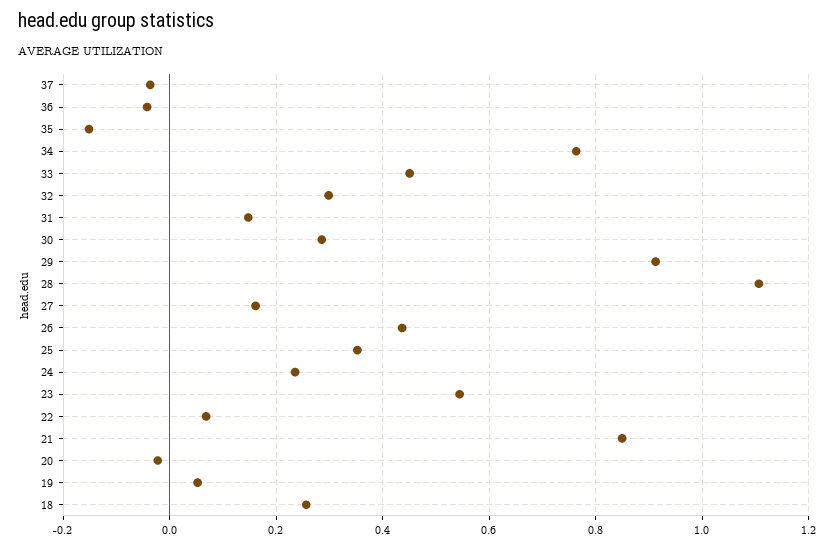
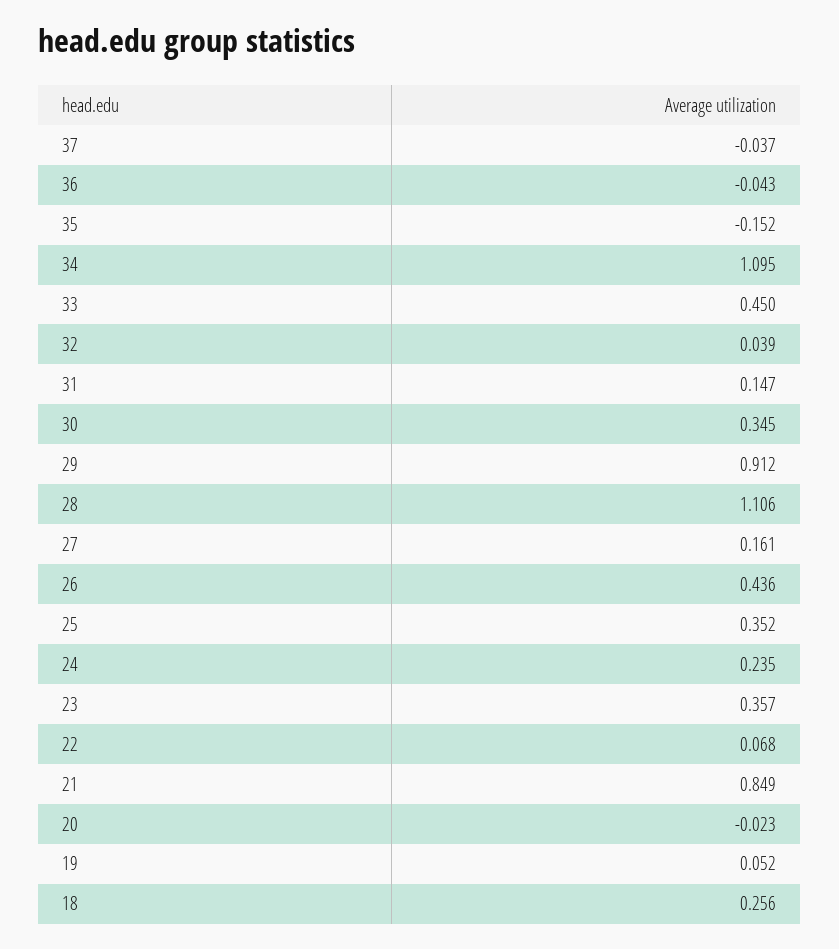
34: 0.76 -> 1.095
32: 0.3 -> 0.039
30: 0.28 -> 0.345
23: 0.54 -> 0.357

